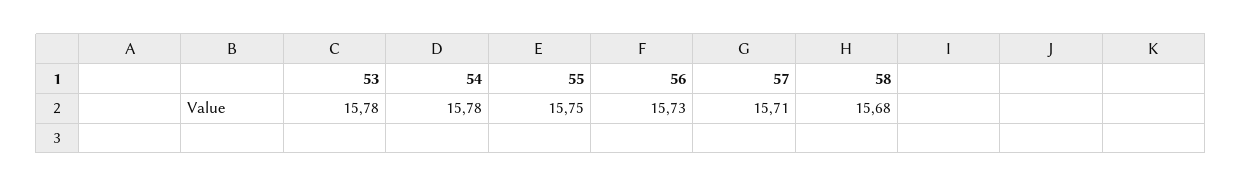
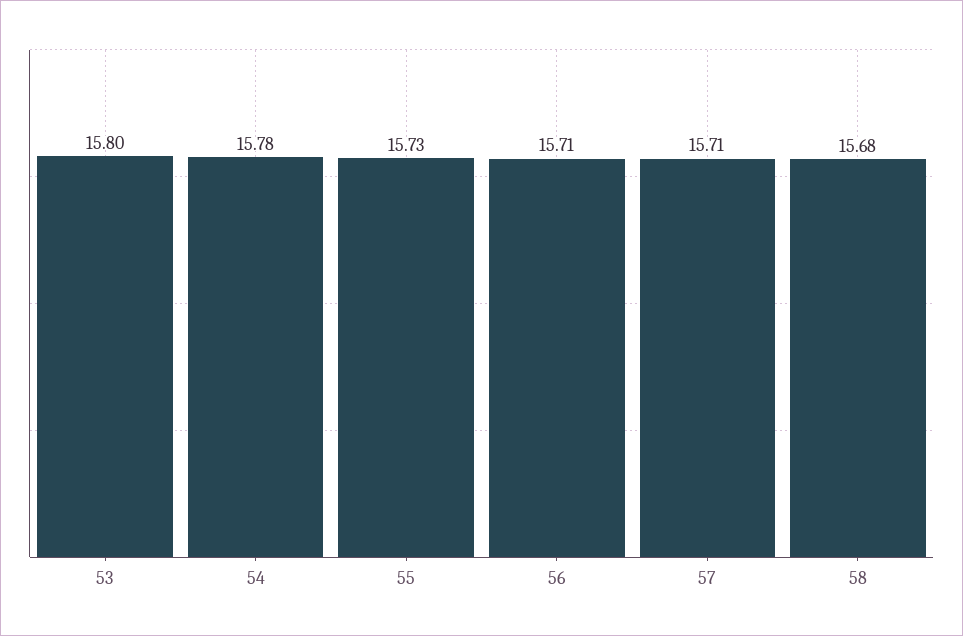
53: 15.78 -> 15.8
55: 15.75 -> 15.73
56: 15.73 -> 15.71

